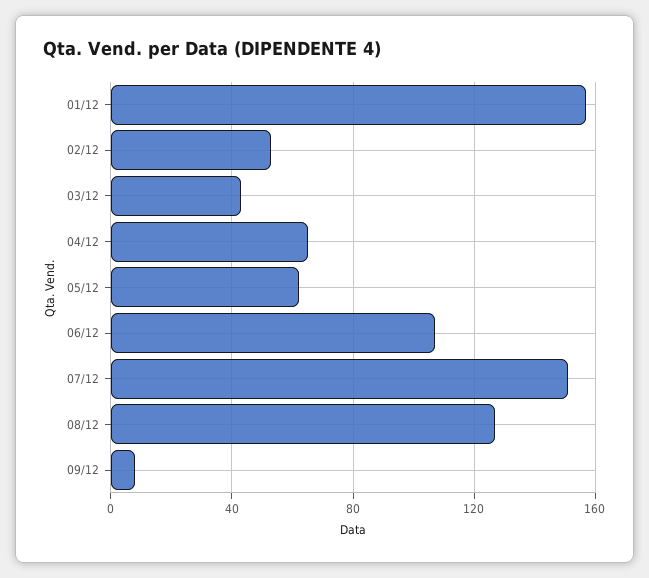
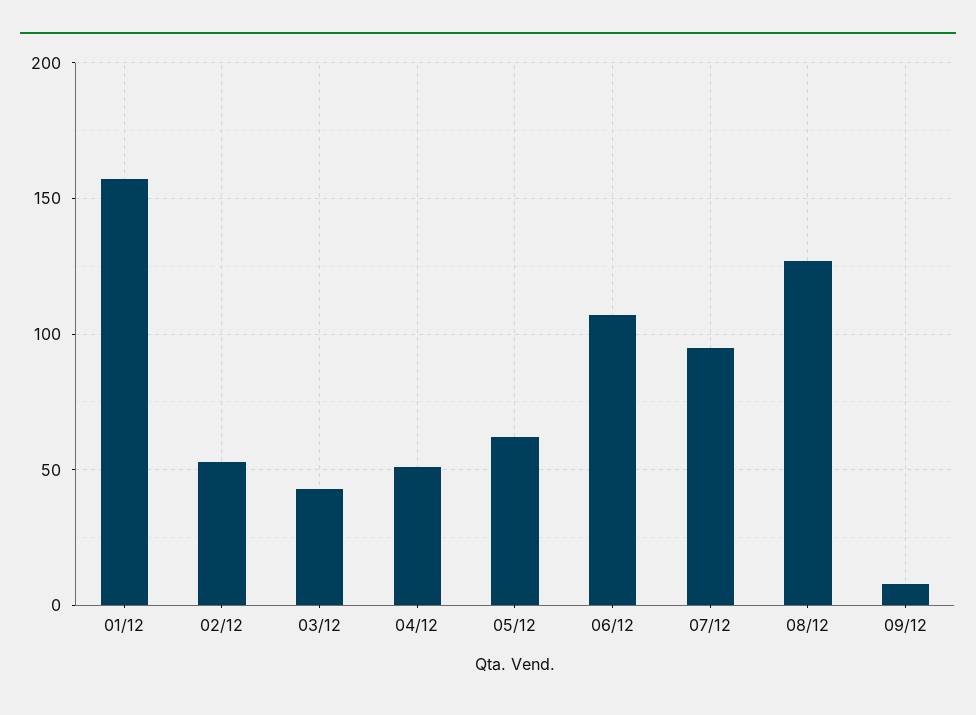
04/12: 65 -> 50
07/12: 150 -> 95

